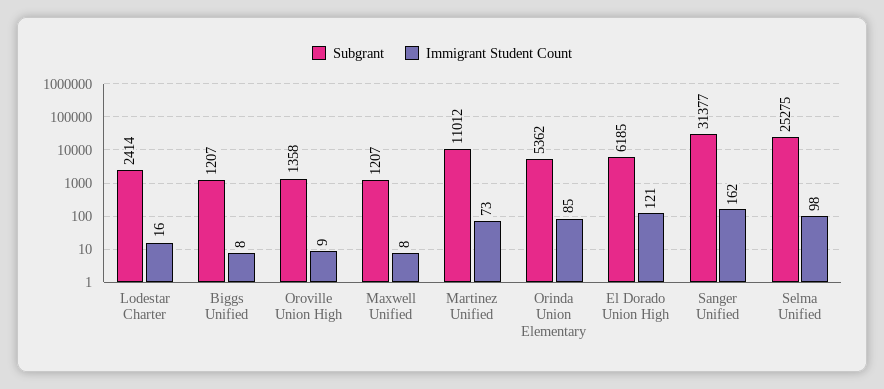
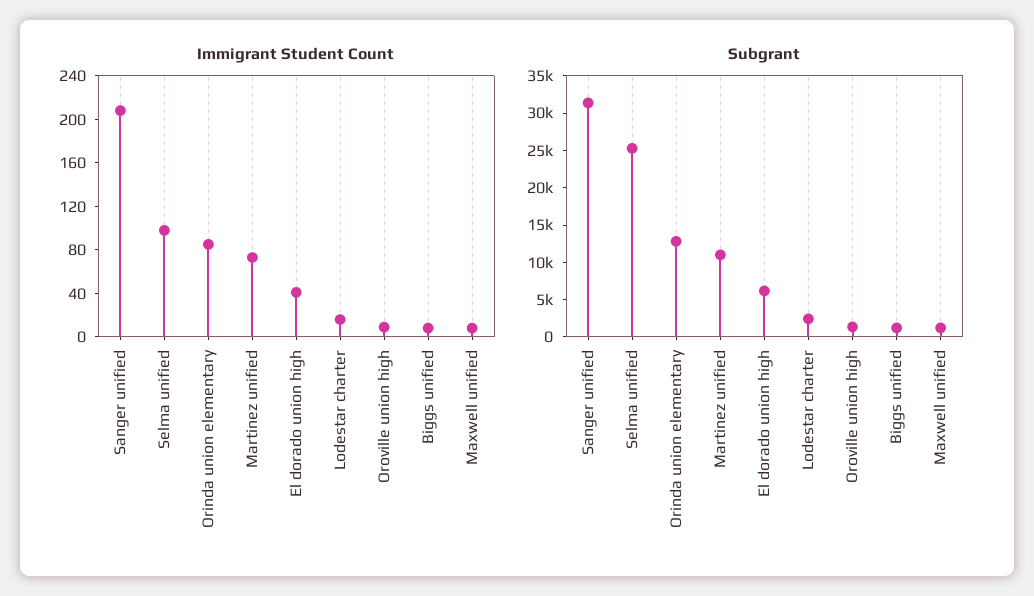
Subgrant, Orinda Union Elementary: 5362 -> 12500
Immigrant Student Count, El Dorado Union High: 121 -> 40
Immigrant Student Count, Sanger Unified: 162 -> 210

